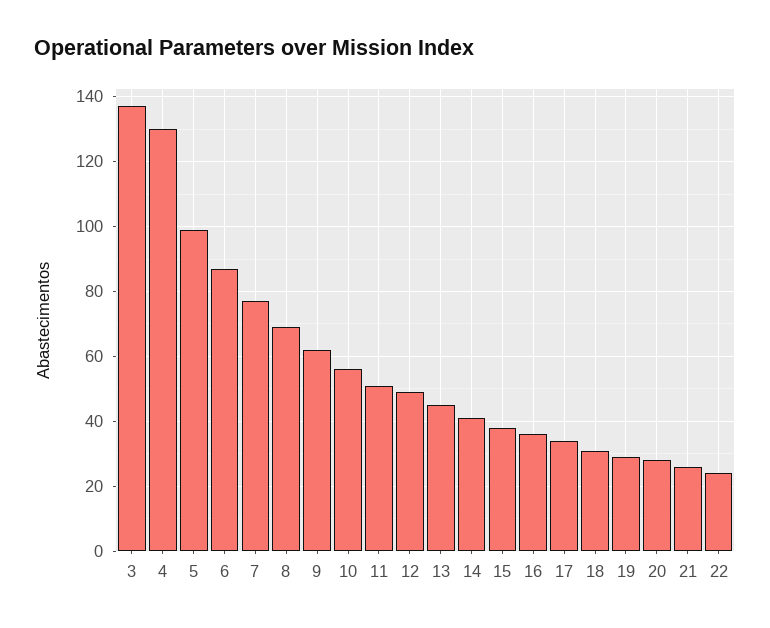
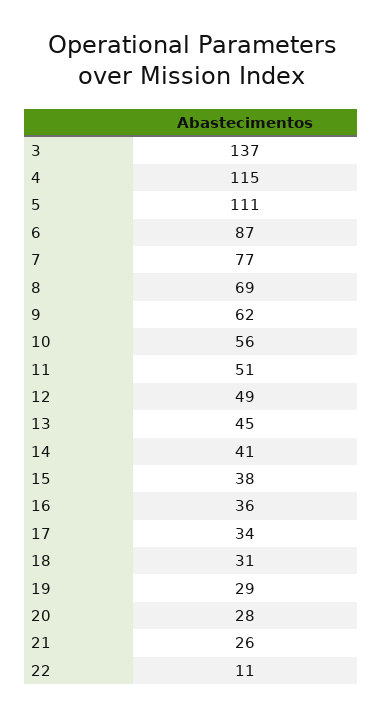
4: 130 -> 115
5: 100 -> 111
22: 25 -> 11

